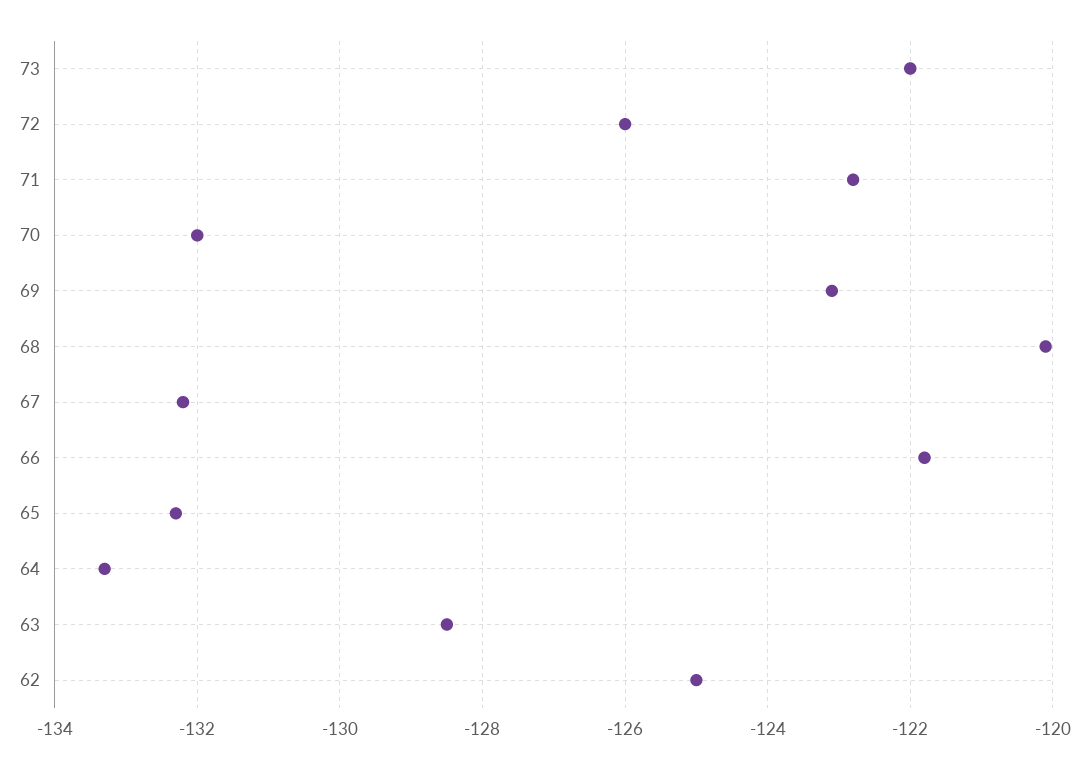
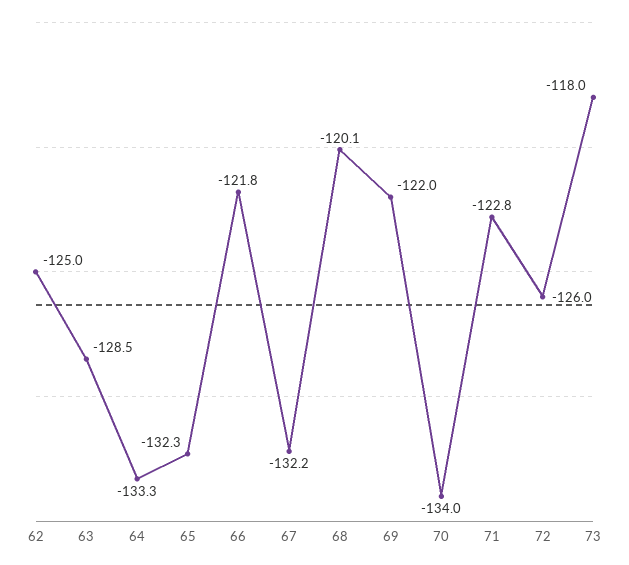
73: -122 -> -118
70: -132 -> -134
69: -123 -> -122

